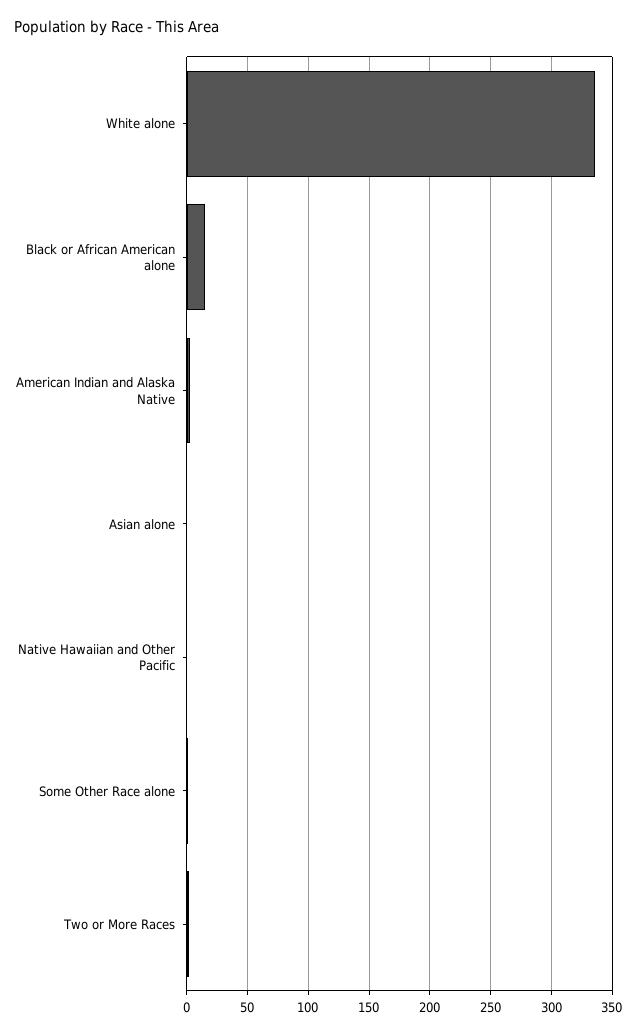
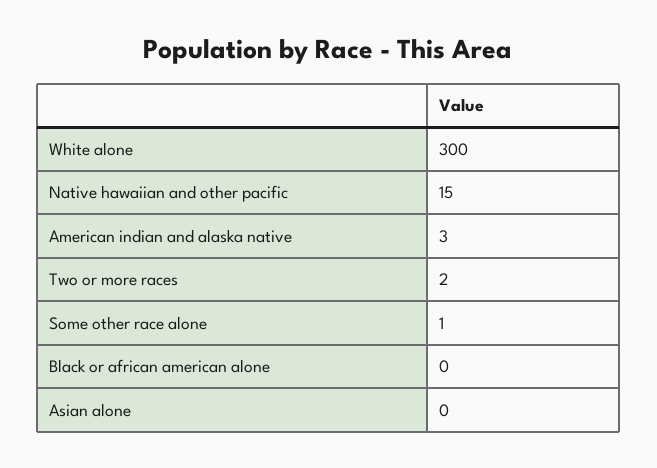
White alone: 335 -> 300
Black or African American alone: 15 -> 0
Native Hawaiian and Other Pacific: 0 -> 15

